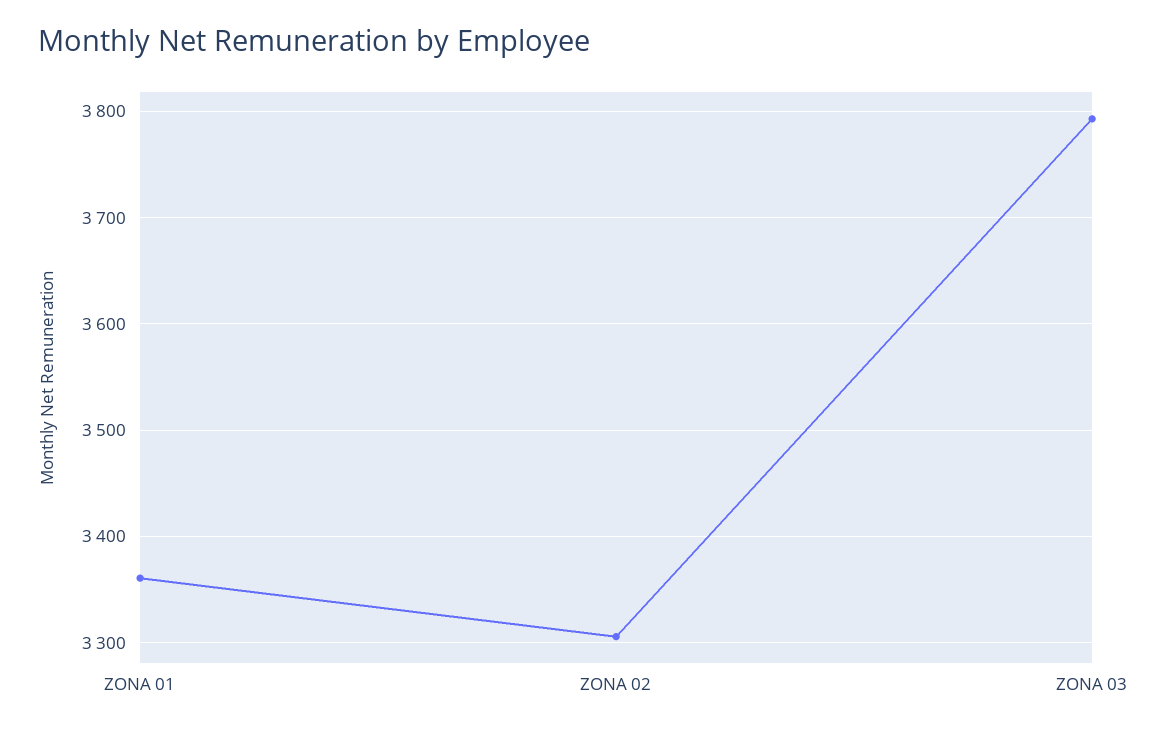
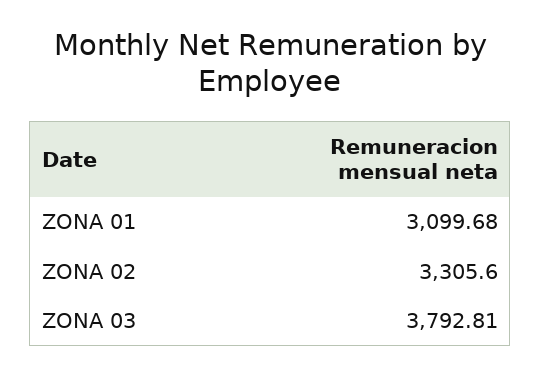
ZONA 01: 3360 -> 3099.68

